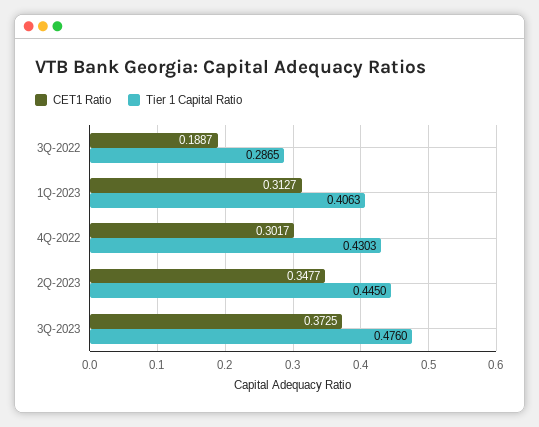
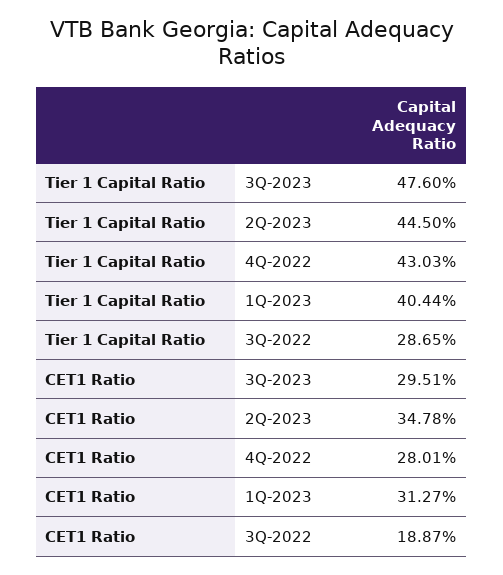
Tier 1 Capital Ratio, 1Q-2023: 0.4063 -> 0.4044
CET1 Ratio, 4Q-2022: 0.3017 -> 0.2801
CET1 Ratio, 2Q-2023: 0.3477 -> 0.3478
CET1 Ratio, 3Q-2023: 0.3725 -> 0.2951

